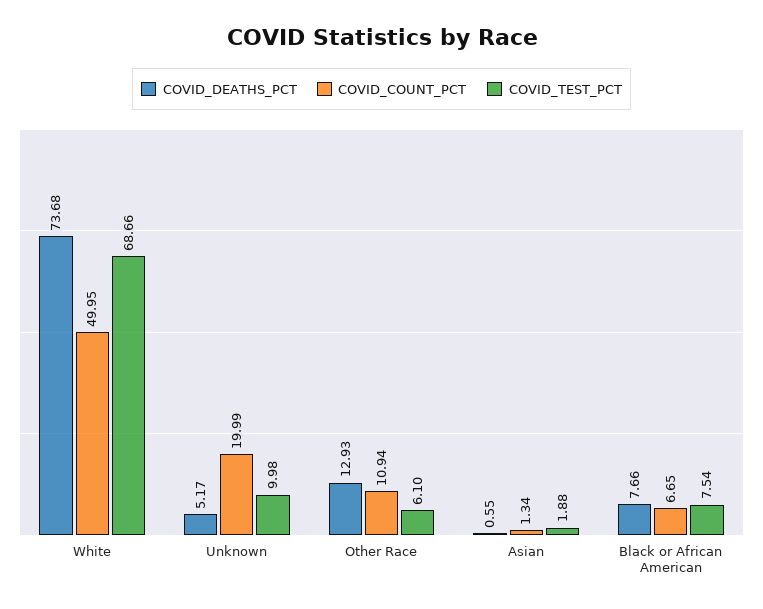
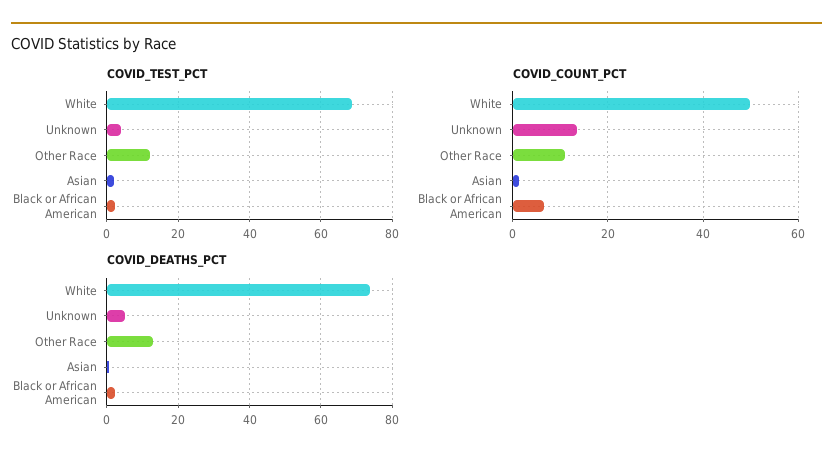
COVID_COUNT_PCT, Unknown: 19.99 -> 14
COVID_TEST_PCT, Unknown: 9.98 -> 4
COVID_TEST_PCT, Other Race: 6.1 -> 12
COVID_DEATHS_PCT, Black or African American: 7.66 -> 2
COVID_TEST_PCT, Black or African American: 7.54 -> 2

